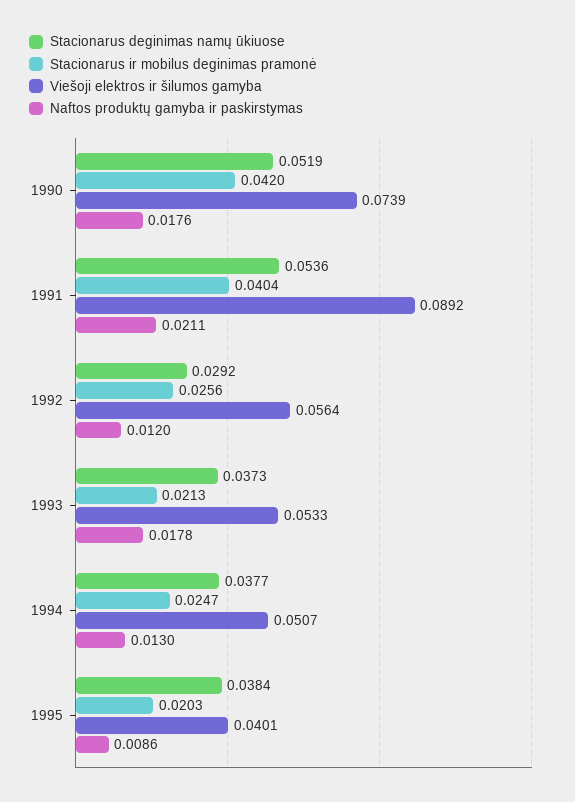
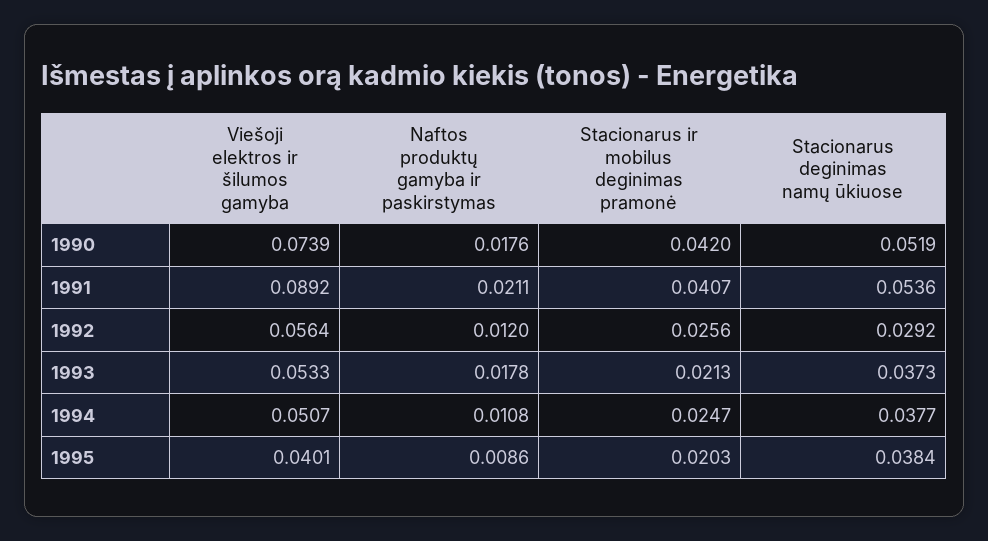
Stacionarus ir mobilus deginimas pramonė, 1991: 0.0404 -> 0.0407
Naftos produktų gamyba ir paskirstymas, 1994: 0.013 -> 0.0108

